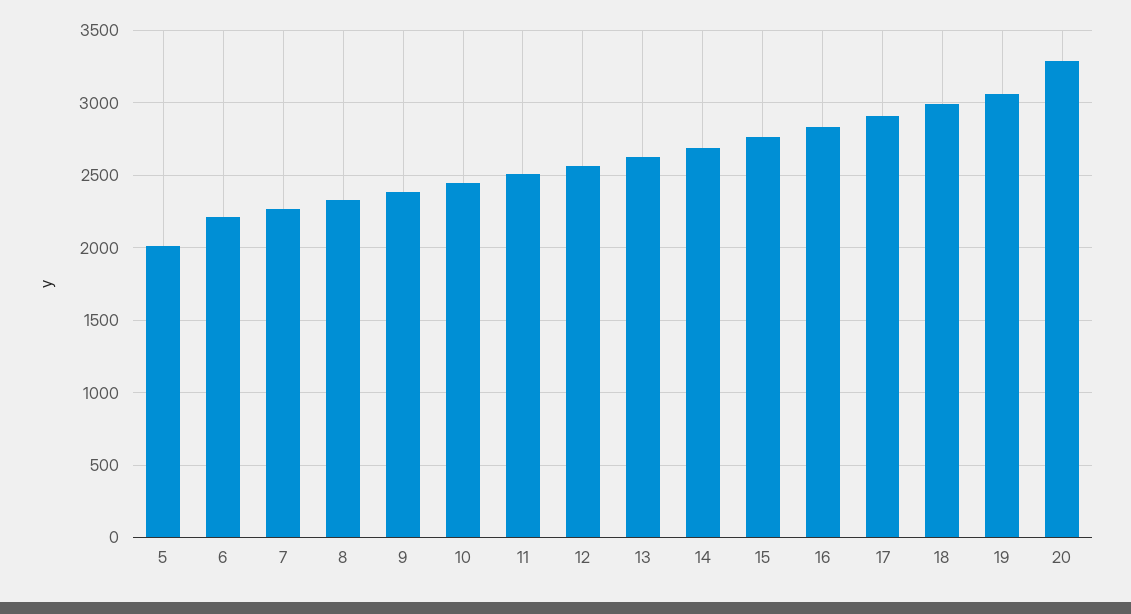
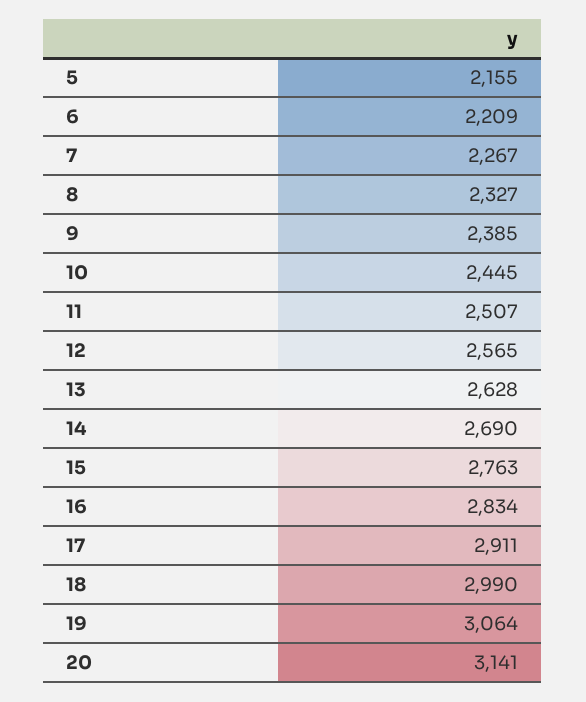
5: 2000 -> 2155
20: 3300 -> 3141

